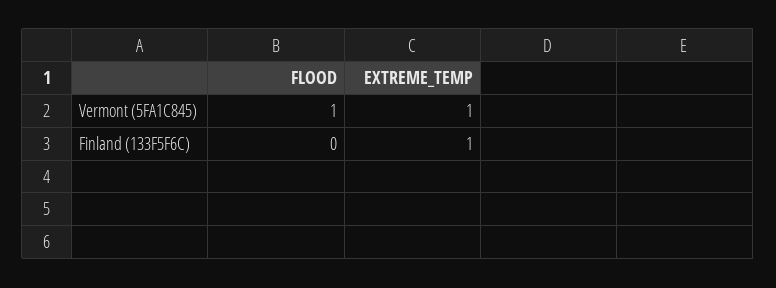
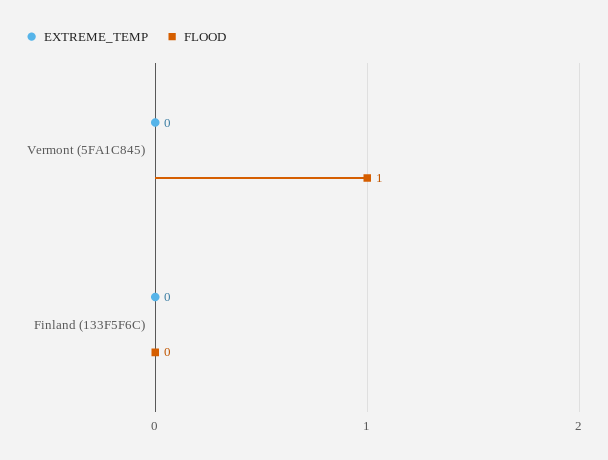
EXTREME_TEMP, Vermont (5FA1C845): 1 -> 0
EXTREME_TEMP, Finland (133F5F6C): 1 -> 0

